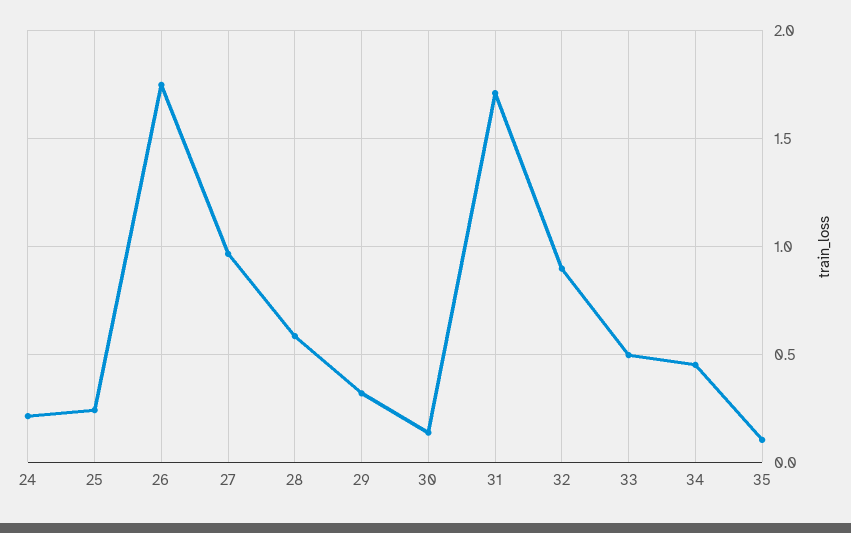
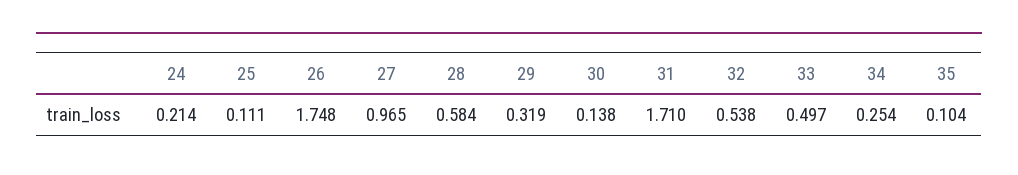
25: 0.25 -> 0.111
32: 0.9 -> 0.538
34: 0.45 -> 0.254

